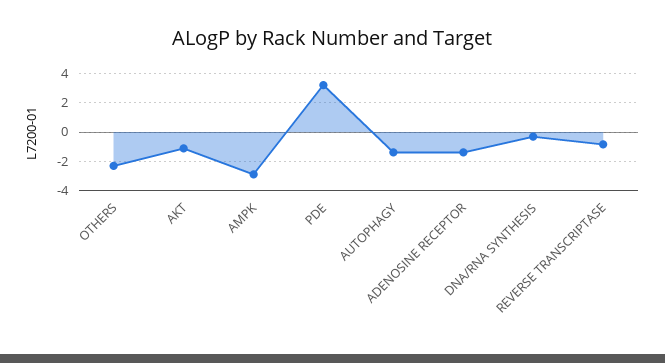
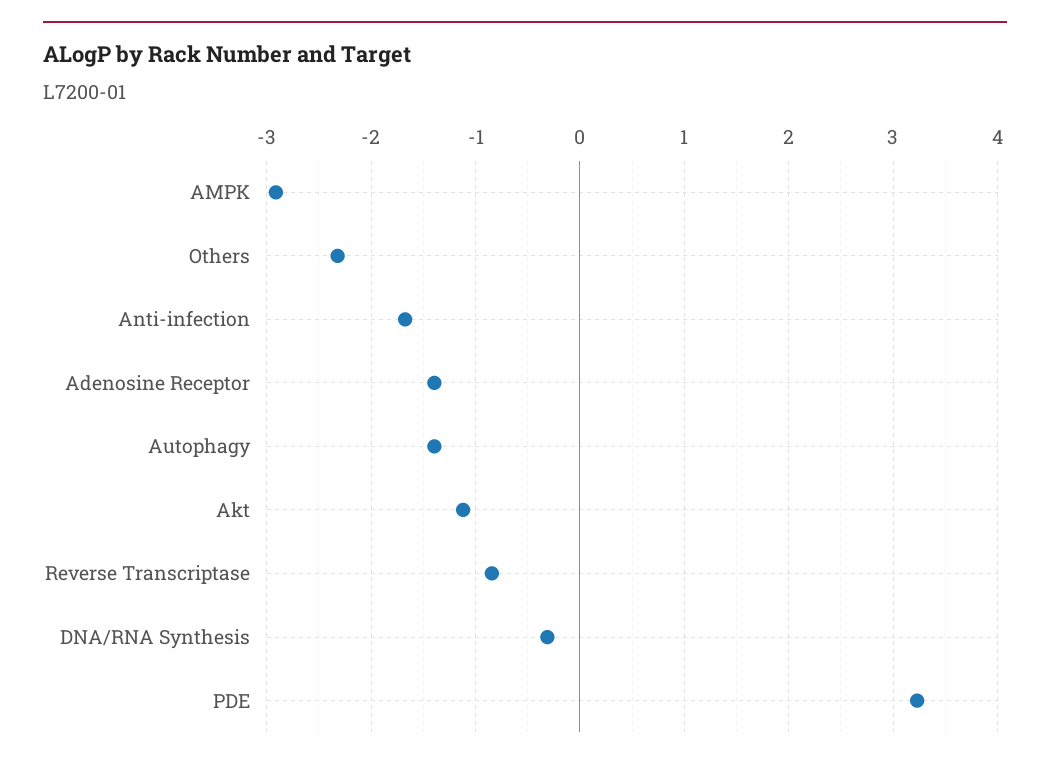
Anti-infection: none -> -1.7

